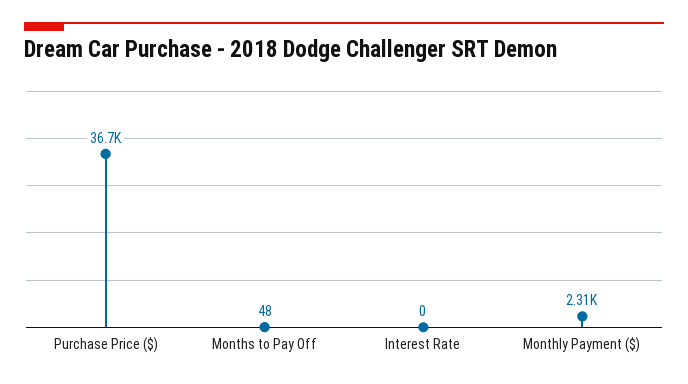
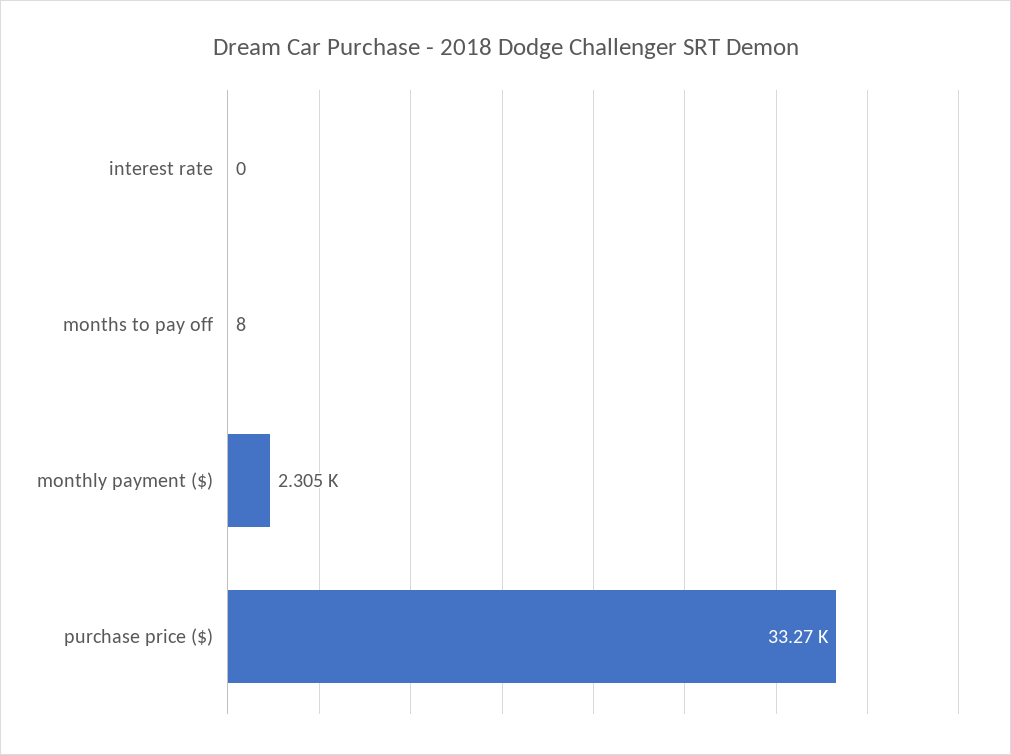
Purchase Price ($): 36700 -> 33270
Months to Pay Off: 48 -> 8

